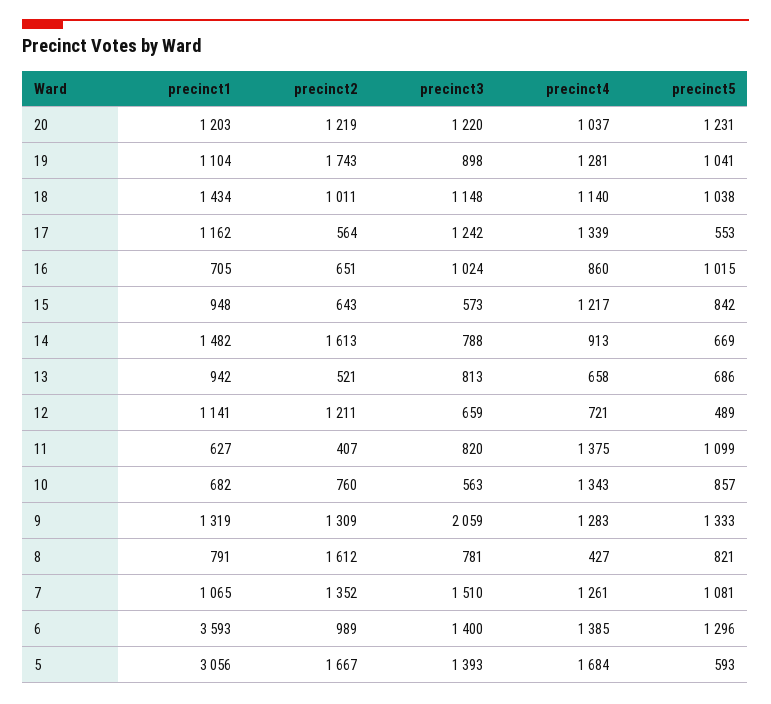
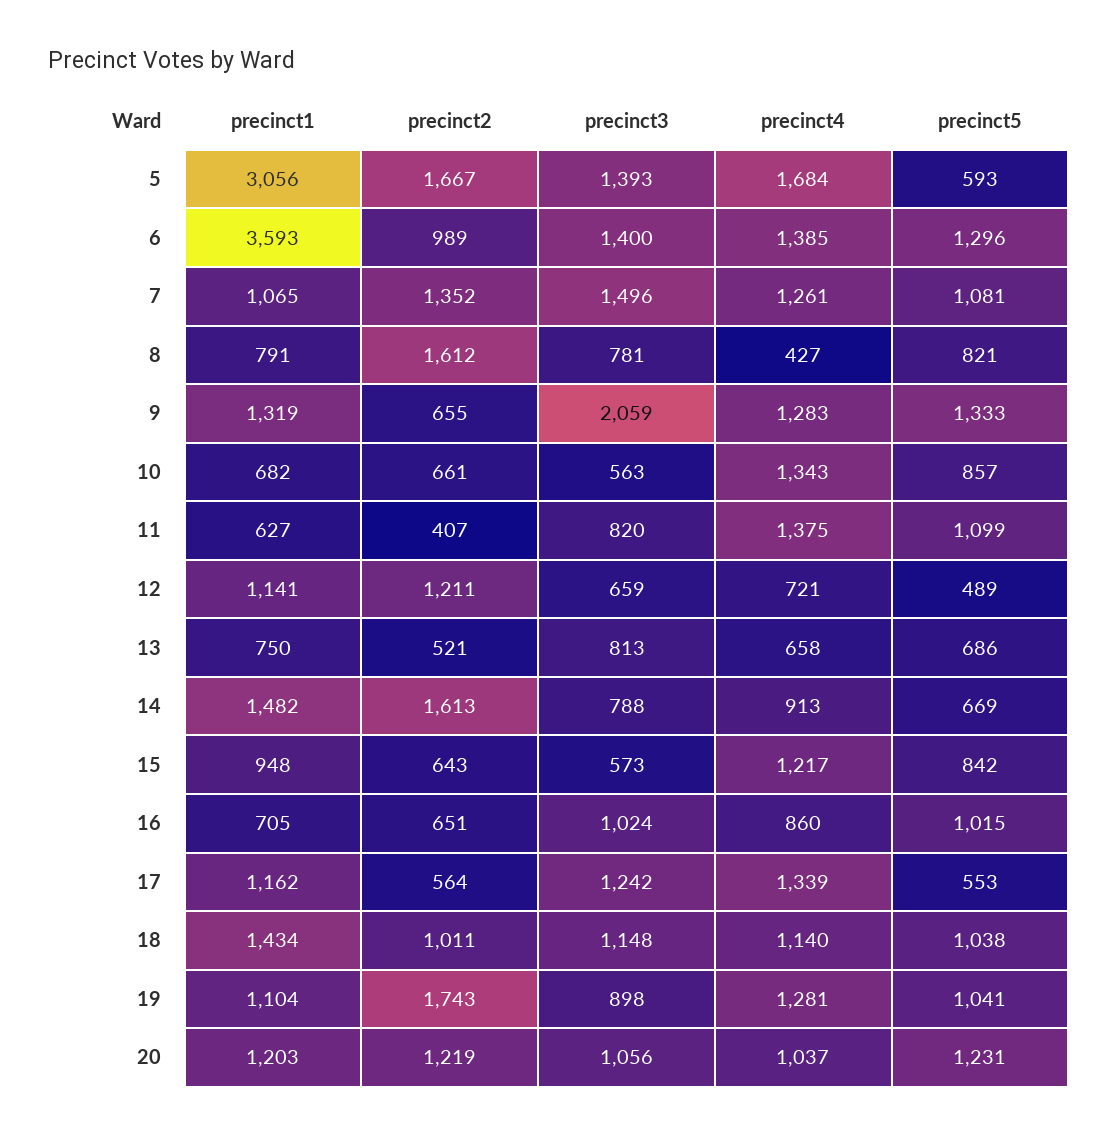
precinct3, 20: 1220 -> 1056
precinct1, 13: 942 -> 750
precinct2, 10: 760 -> 661
precinct2, 9: 1309 -> 655
precinct3, 7: 1510 -> 1496

